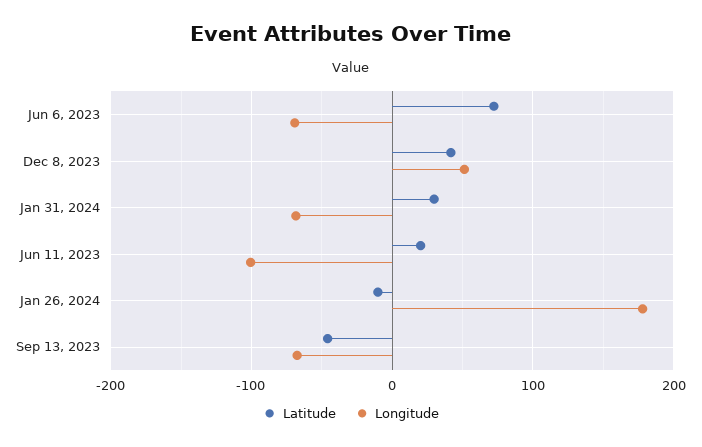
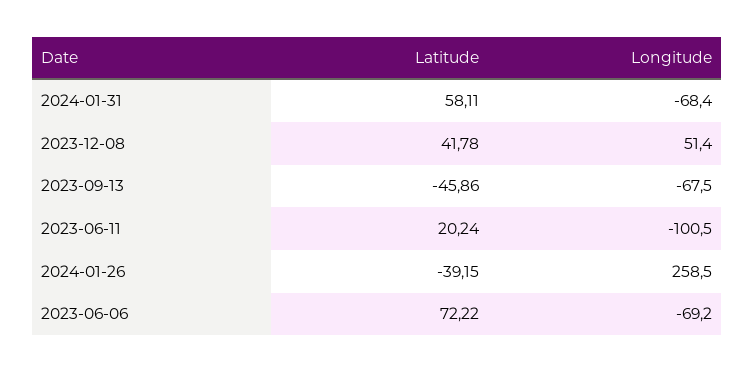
Latitude, Jan 31, 2024: 30 -> 58.11
Latitude, Jan 26, 2024: -10 -> -39.15
Longitude, Jan 26, 2024: 180 -> 258.5

